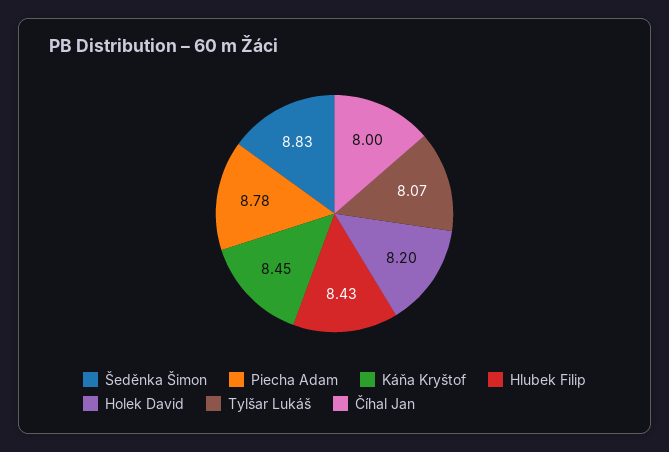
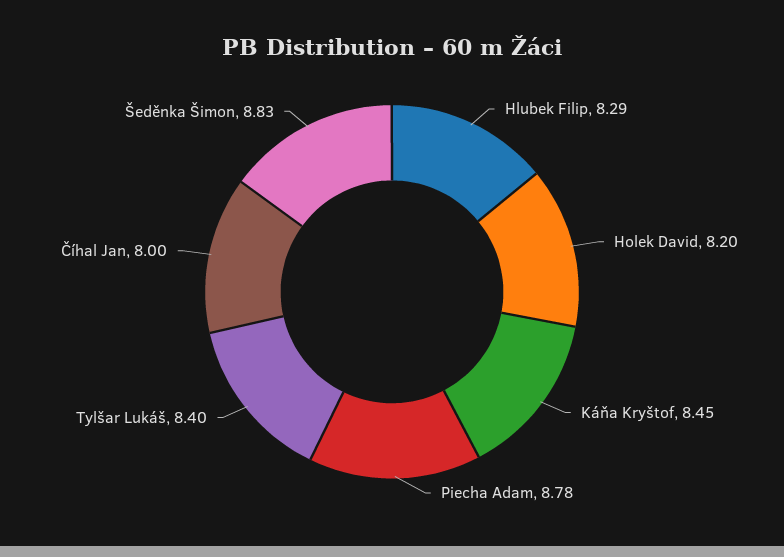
Hlubek Filip: 8.43 -> 8.29
Tylšar Lukáš: 8.07 -> 8.4

